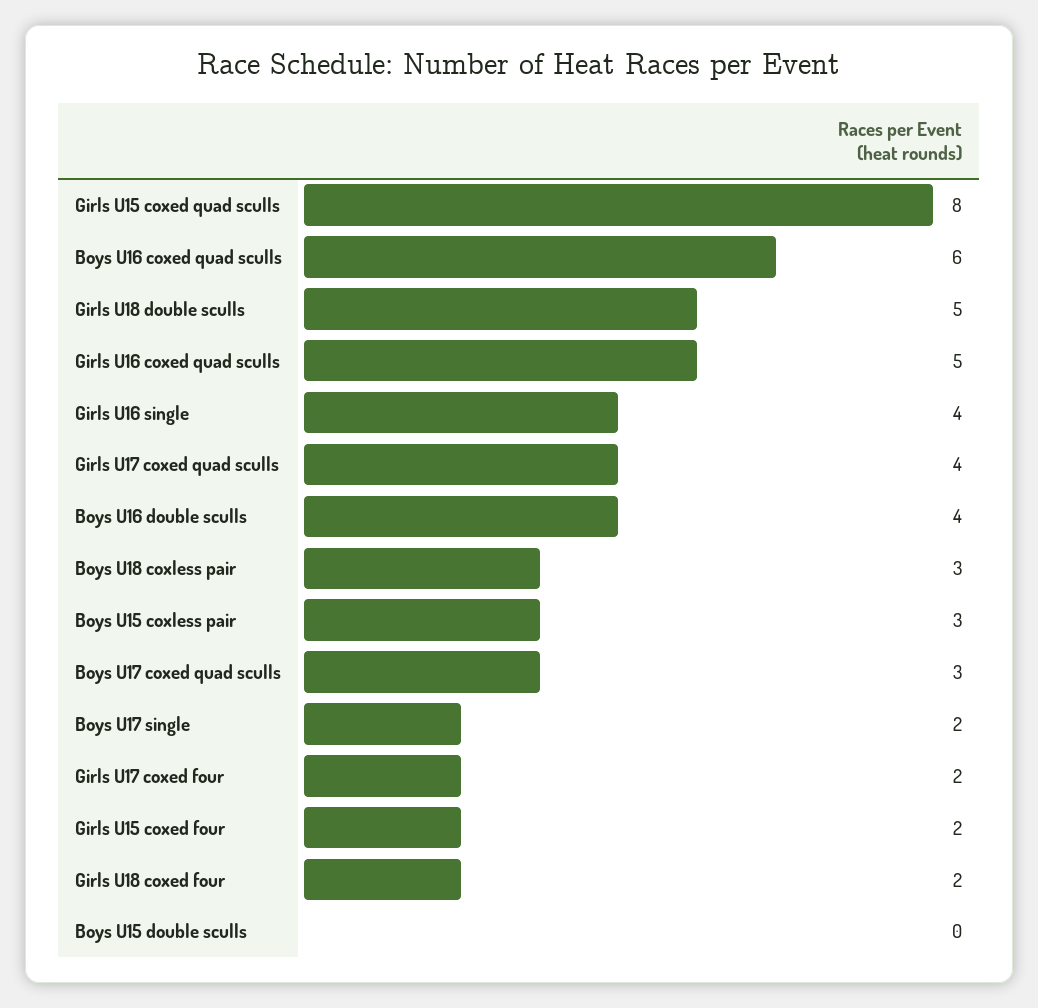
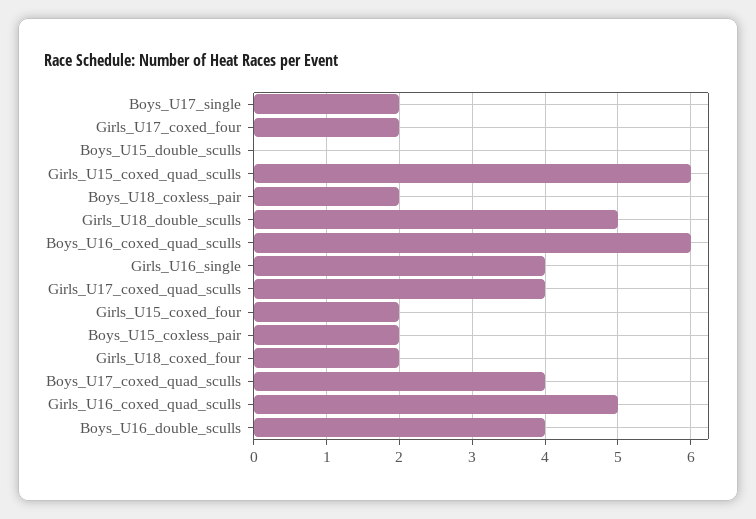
Girls U15 coxed quad sculls: 8 -> 6
Boys U18 coxless pair: 3 -> 2
Boys U15 coxless pair: 3 -> 2
Boys U17 coxed quad sculls: 3 -> 4

